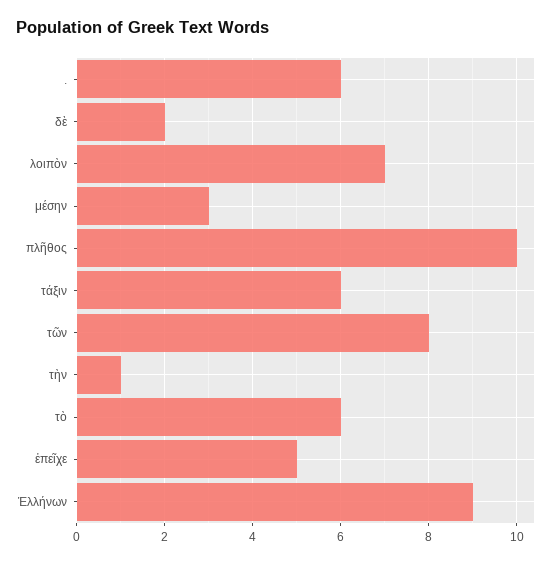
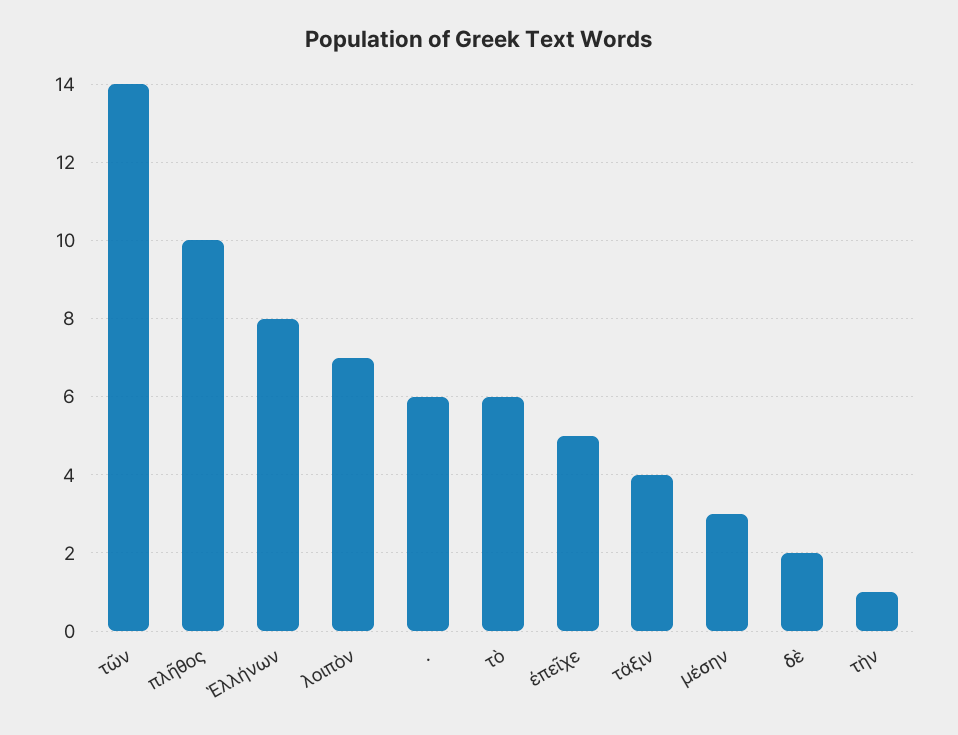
τάξιν: 6 -> 4
τῶν: 8 -> 14
Ἑλλήνων: 9 -> 8

